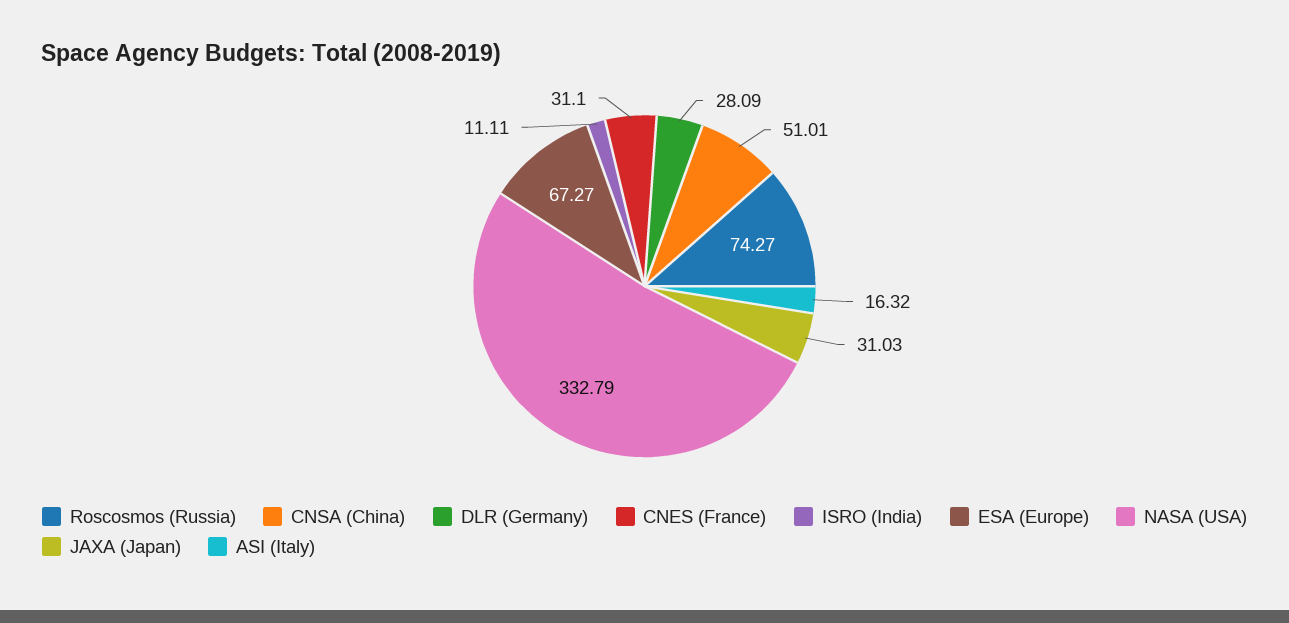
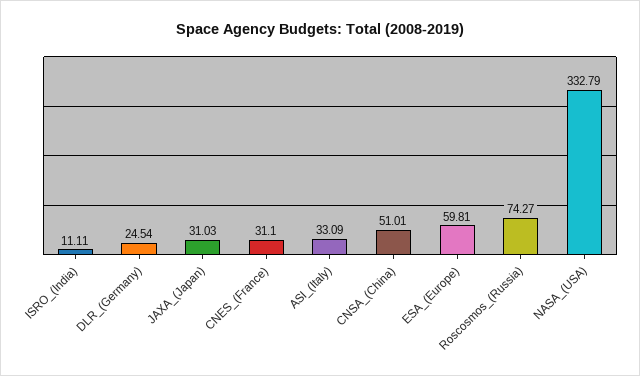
DLR (Germany): 28.09 -> 24.54
ESA (Europe): 67.27 -> 59.81
ASI (Italy): 16.32 -> 33.09

